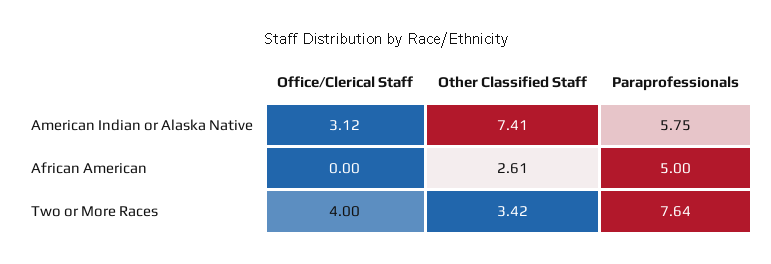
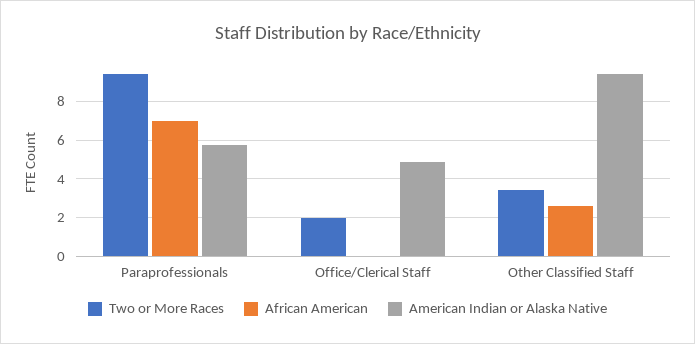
American Indian or Alaska Native, Office/Clerical Staff: 3.12 -> 5
American Indian or Alaska Native, Other Classified Staff: 7.41 -> 9.5
African American, Paraprofessionals: 5 -> 7
Two or More Races, Office/Clerical Staff: 4 -> 2
Two or More Races, Paraprofessionals: 7.64 -> 9.5

